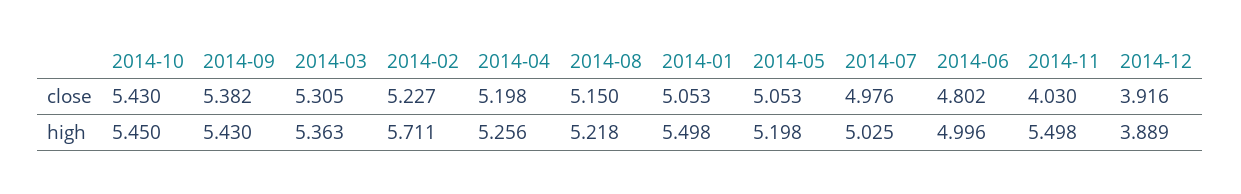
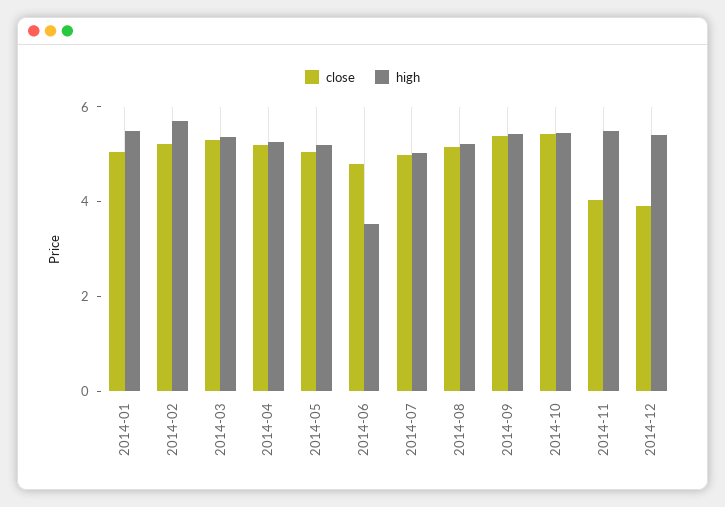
high, 2014-06: 4.996 -> 3.5
high, 2014-12: 3.889 -> 5.5

